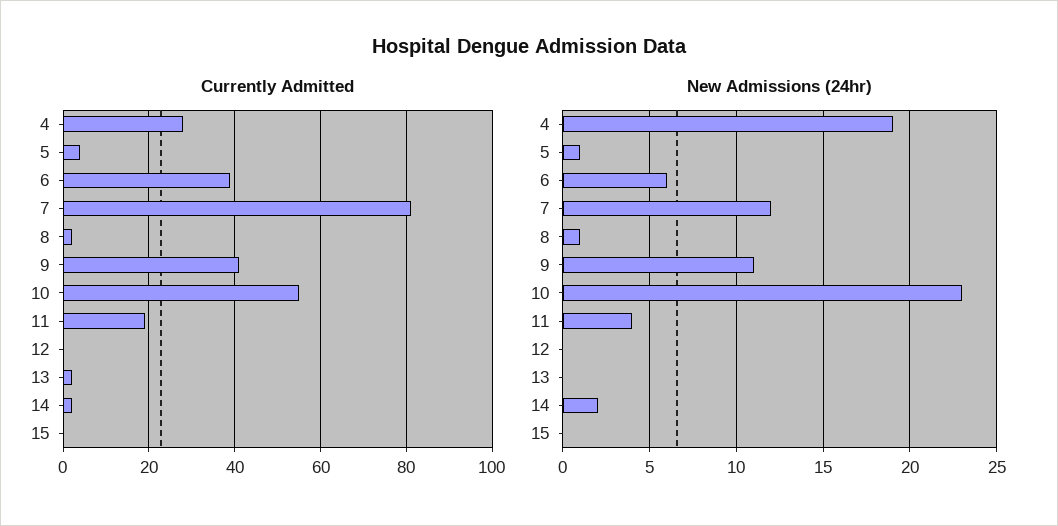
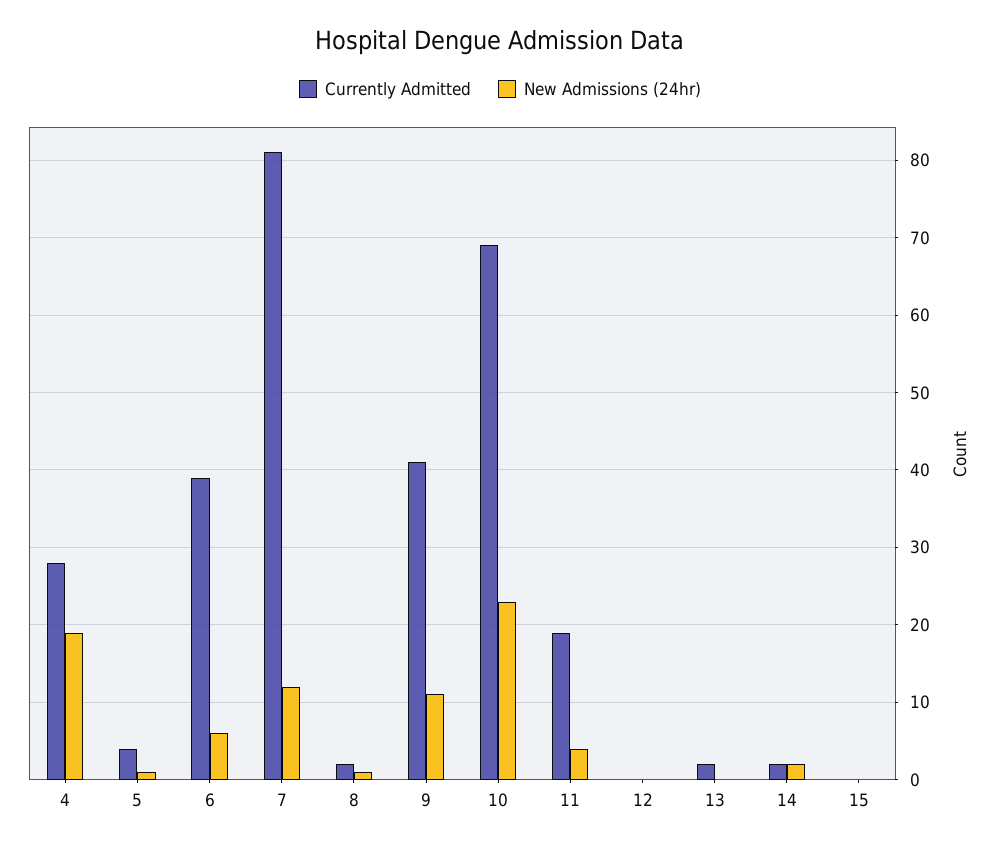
Currently Admitted, 10: 55 -> 69

